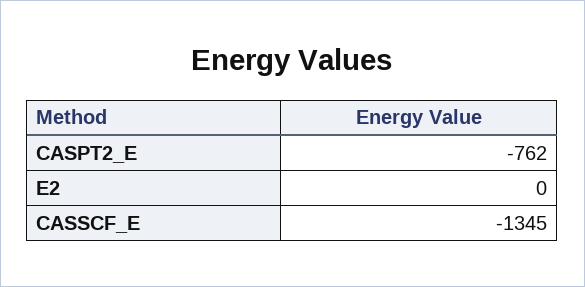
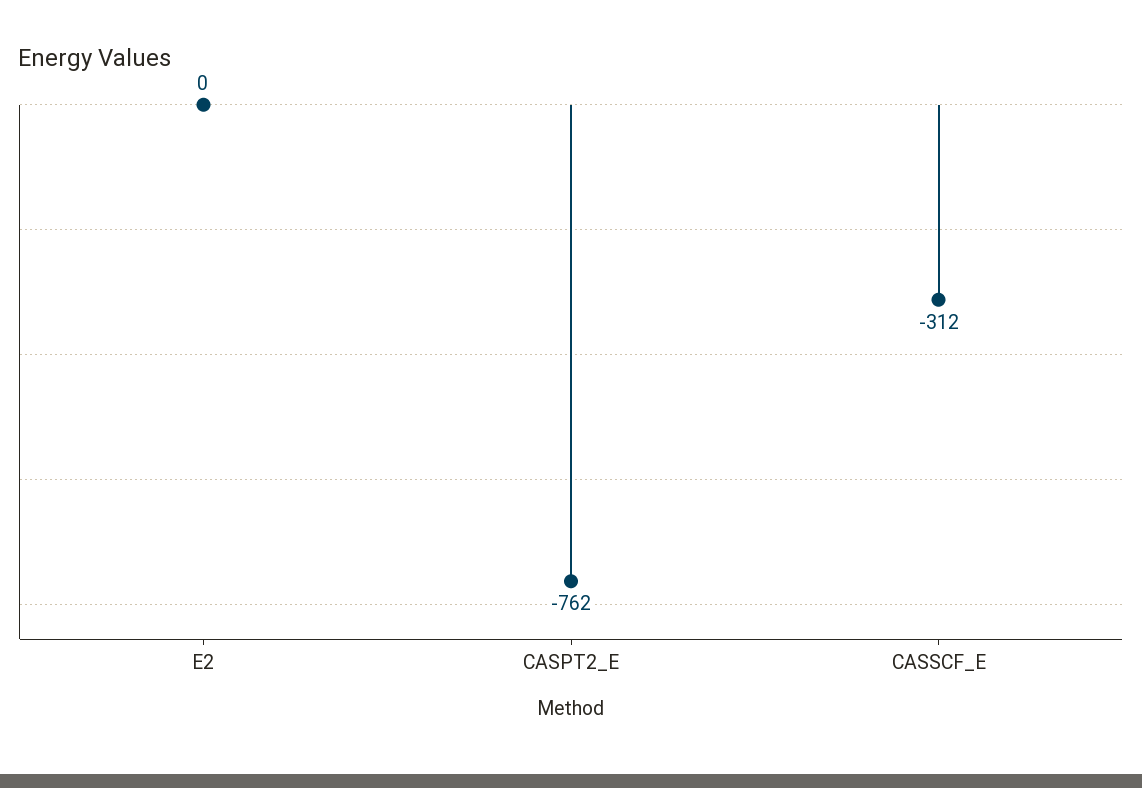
CASSCF_E: -1345 -> -312

